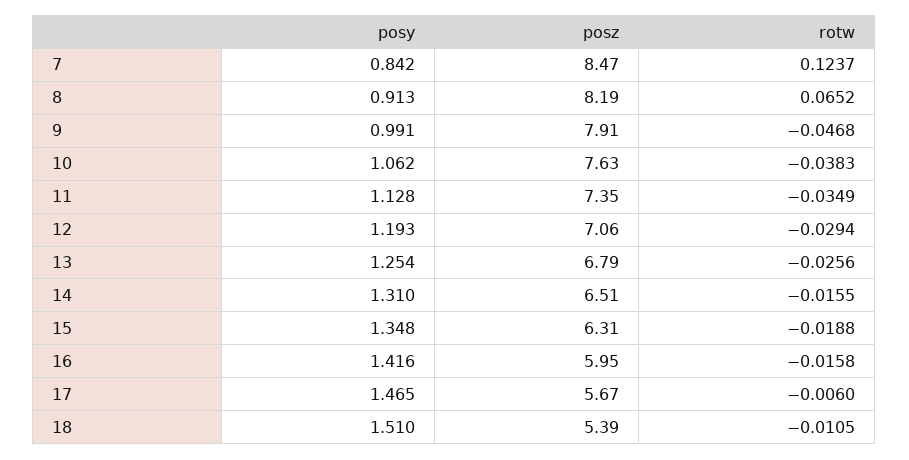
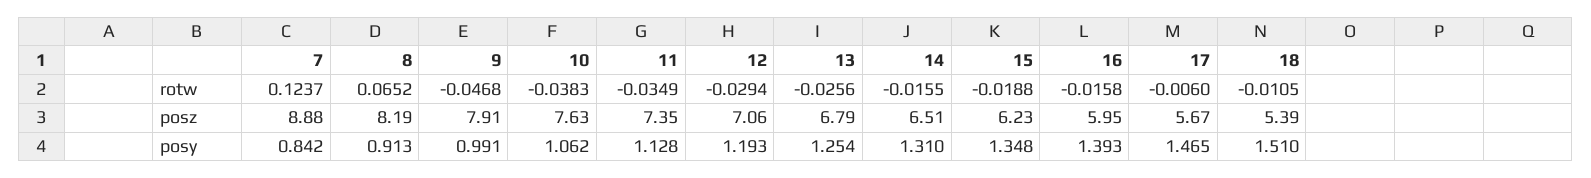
posz, 7: 8.47 -> 8.88
posz, 15: 6.31 -> 6.23
posy, 16: 1.416 -> 1.393

